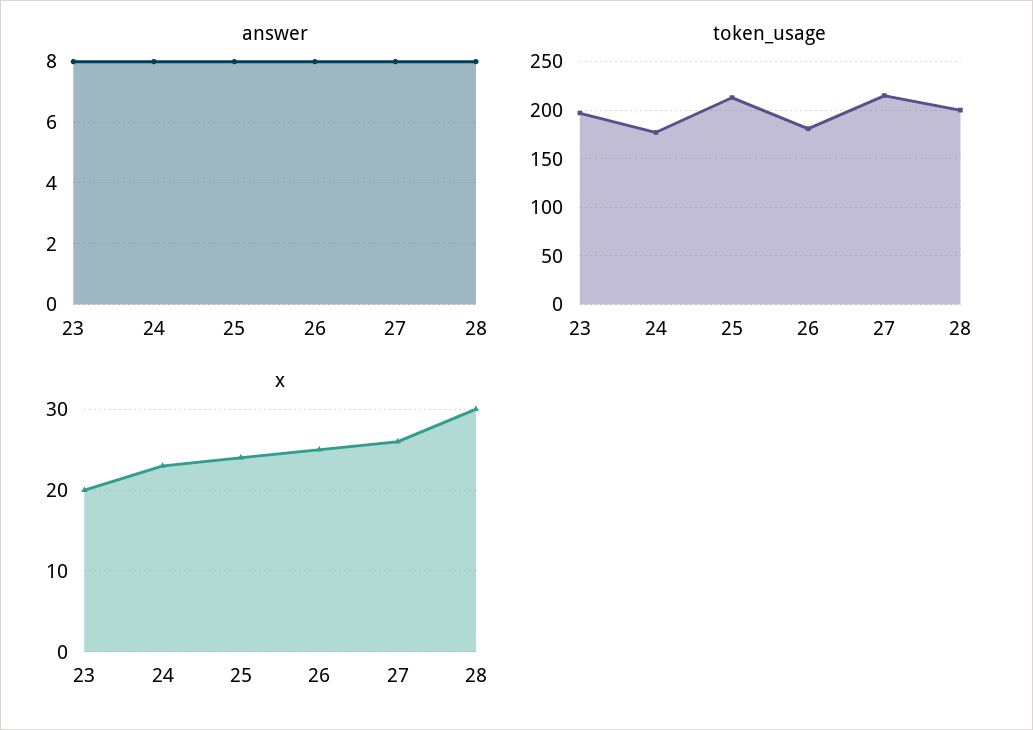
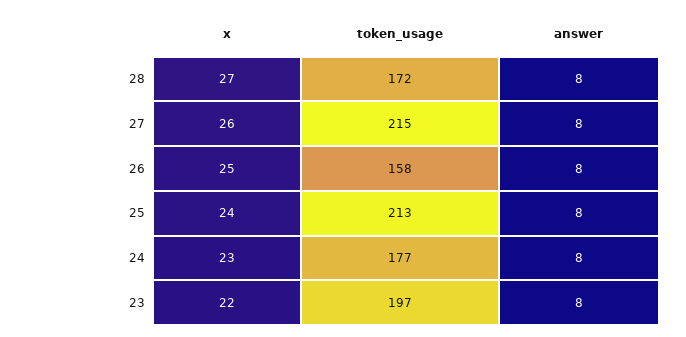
token_usage, 26: 180 -> 158
token_usage, 28: 200 -> 172
x, 23: 20 -> 22
x, 28: 30 -> 27

